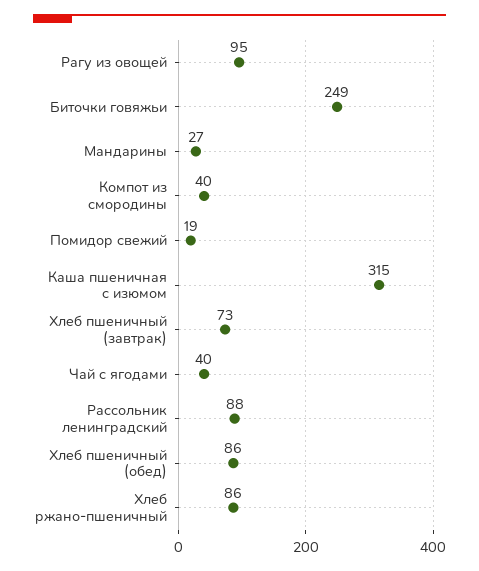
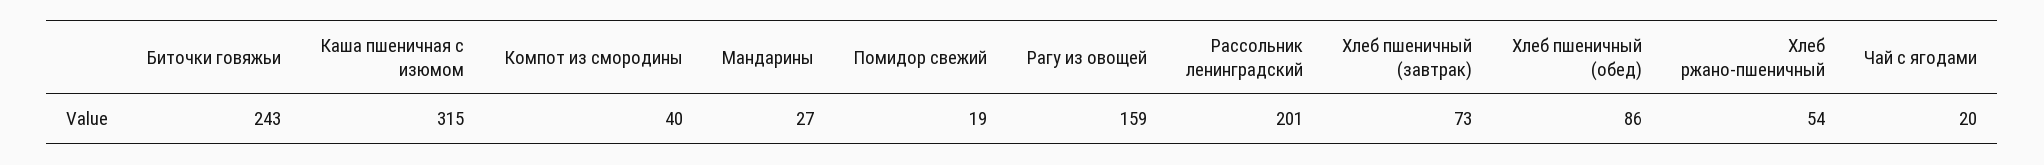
Рагу из овощей: 95 -> 159
Биточки говяжьи: 249 -> 243
Чай с ягодами: 40 -> 20
Рассольник ленинградский: 88 -> 201
Хлеб ржано-пшеничный: 86 -> 54

